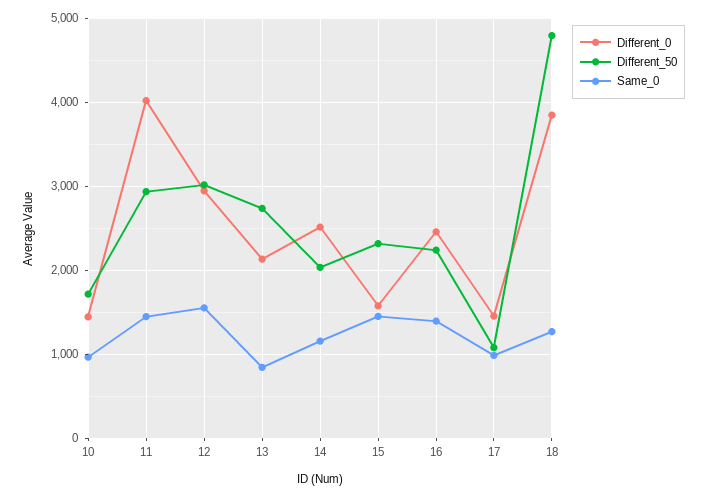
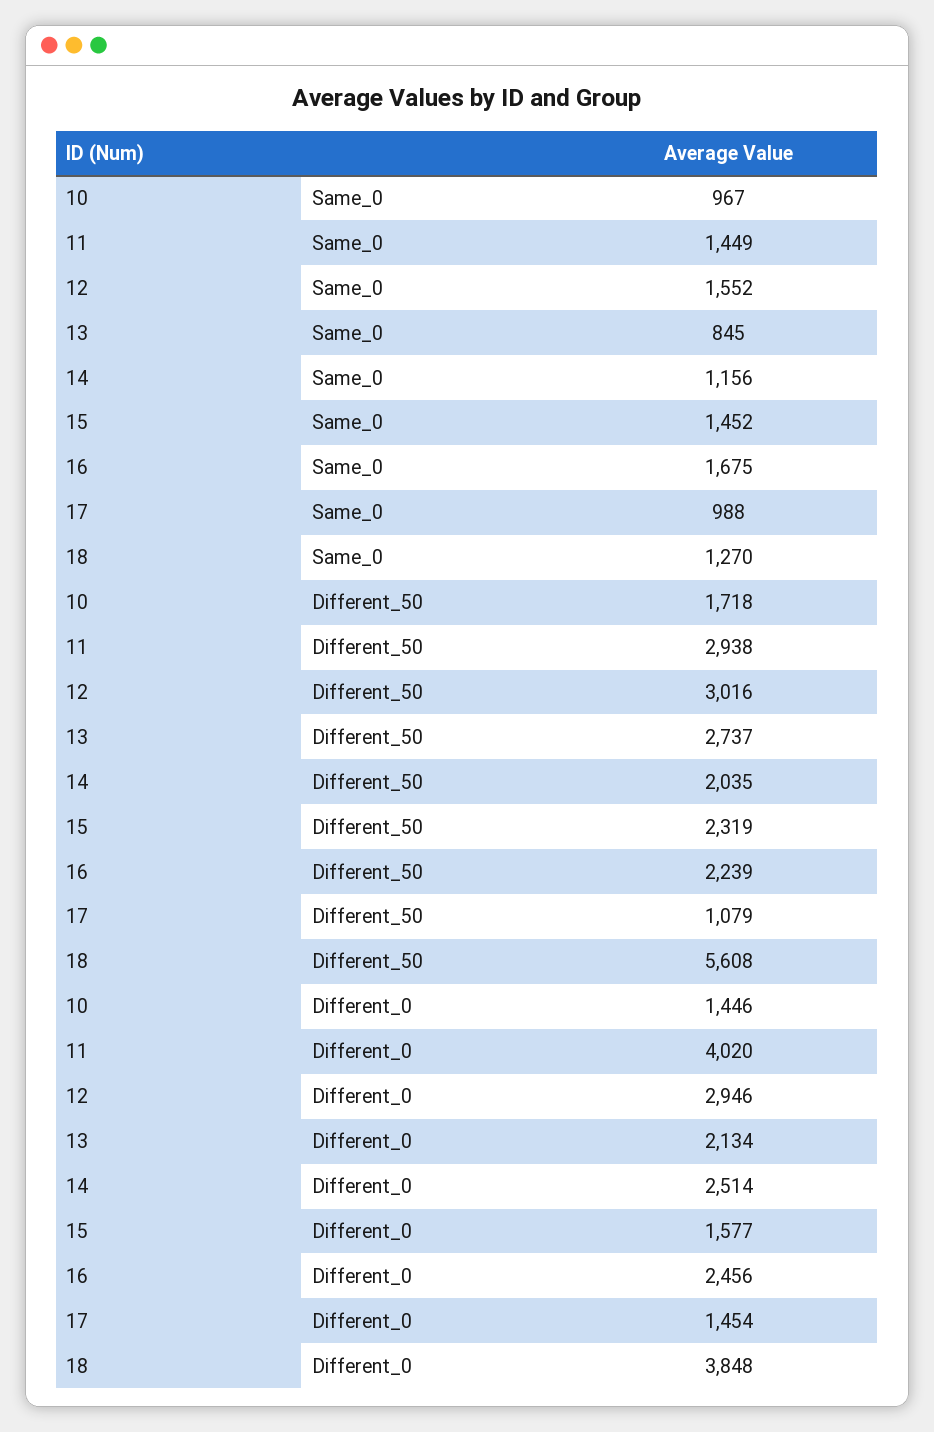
Same_0, 16: 1400 -> 1675
Different_50, 18: 4800 -> 5608

